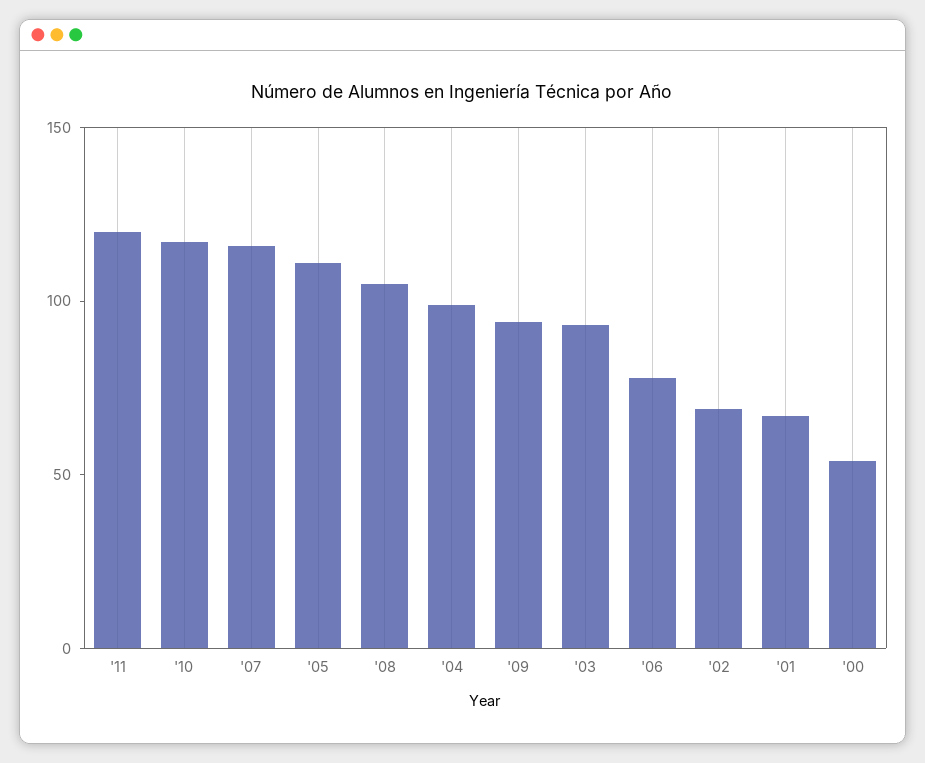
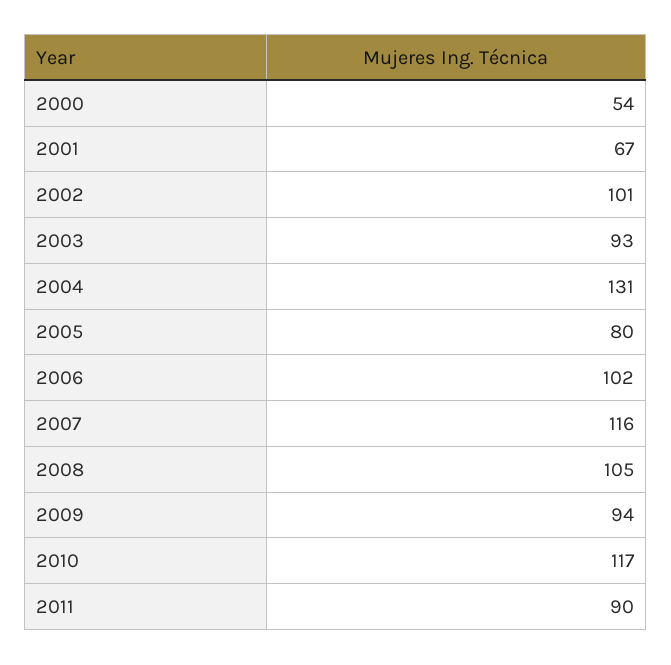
'11: 120 -> 90
'05: 110 -> 80
'04: 100 -> 131
'06: 80 -> 102
'02: 70 -> 101

